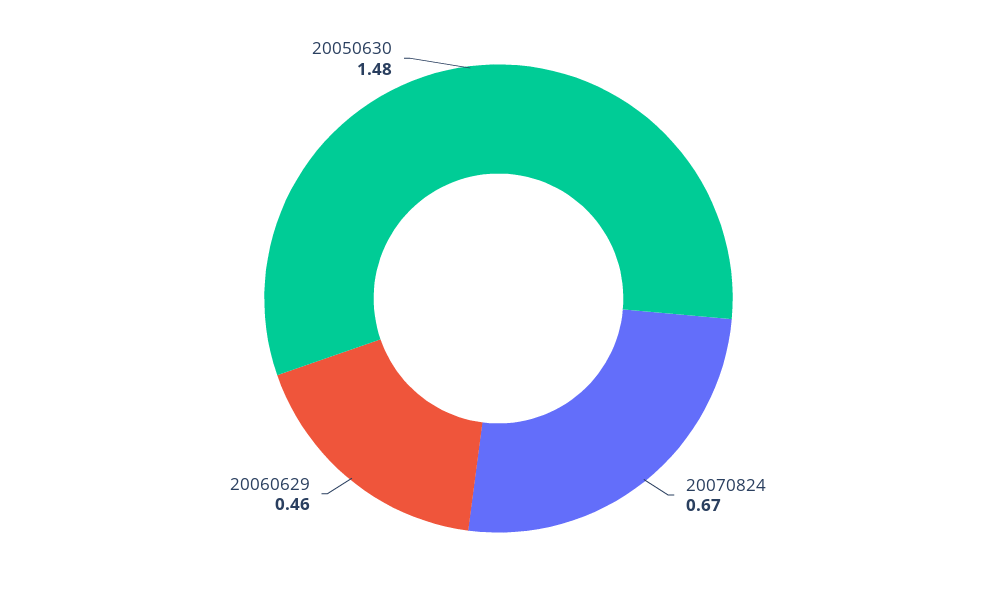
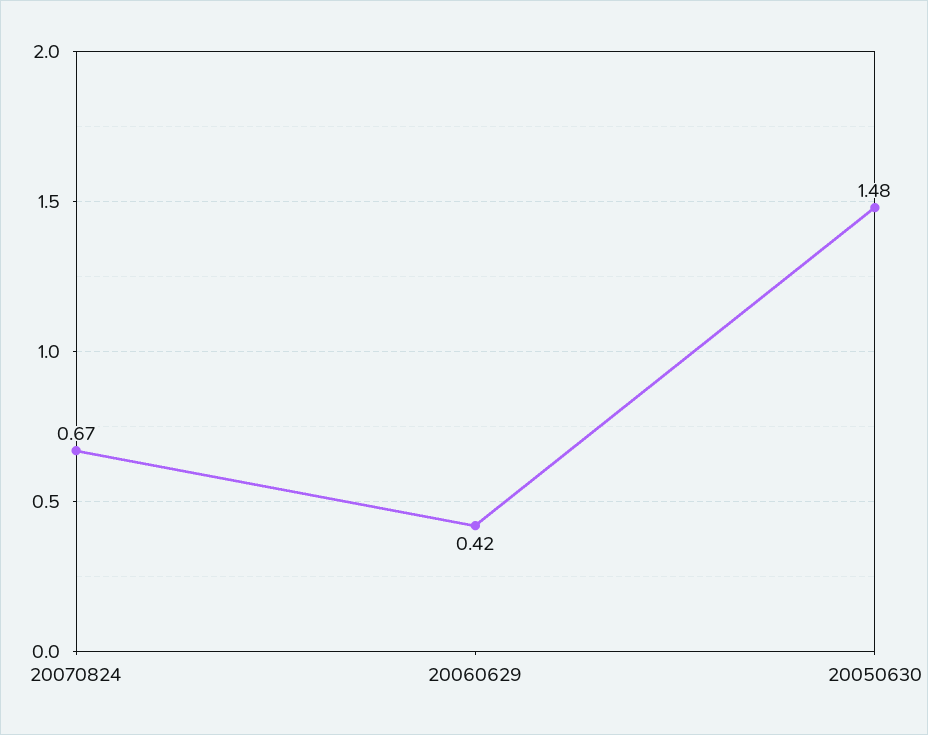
20060629: 0.46 -> 0.42

